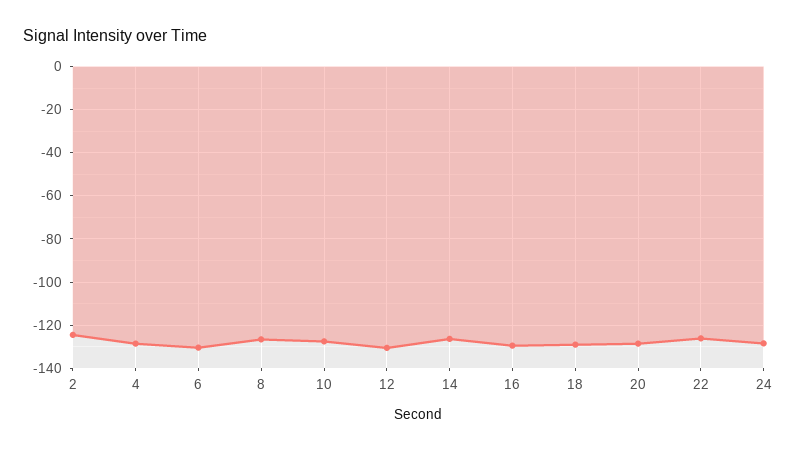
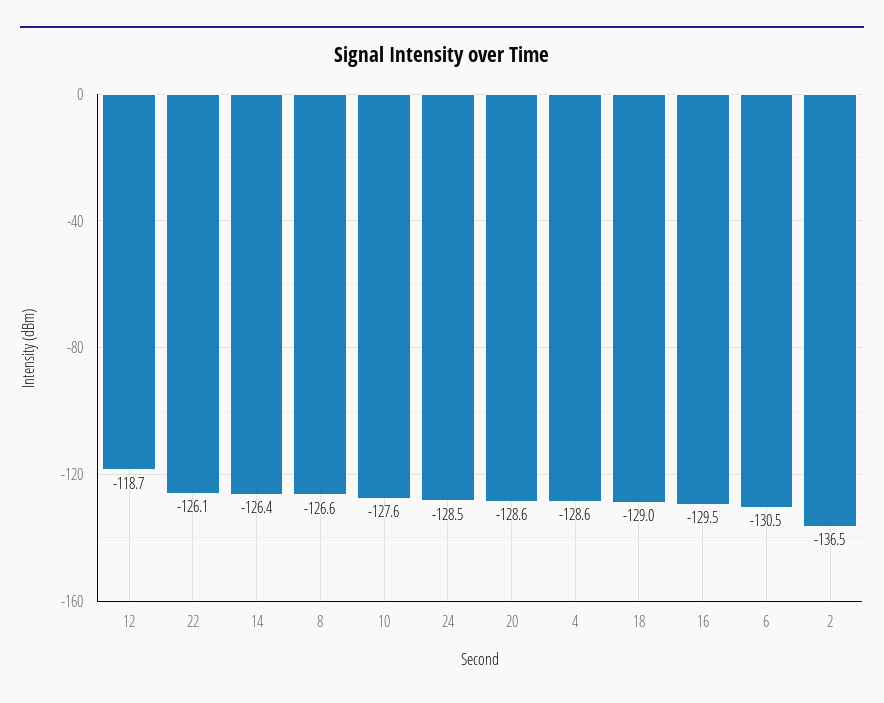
2: -125 -> -136.5
12: -130 -> -118.7

